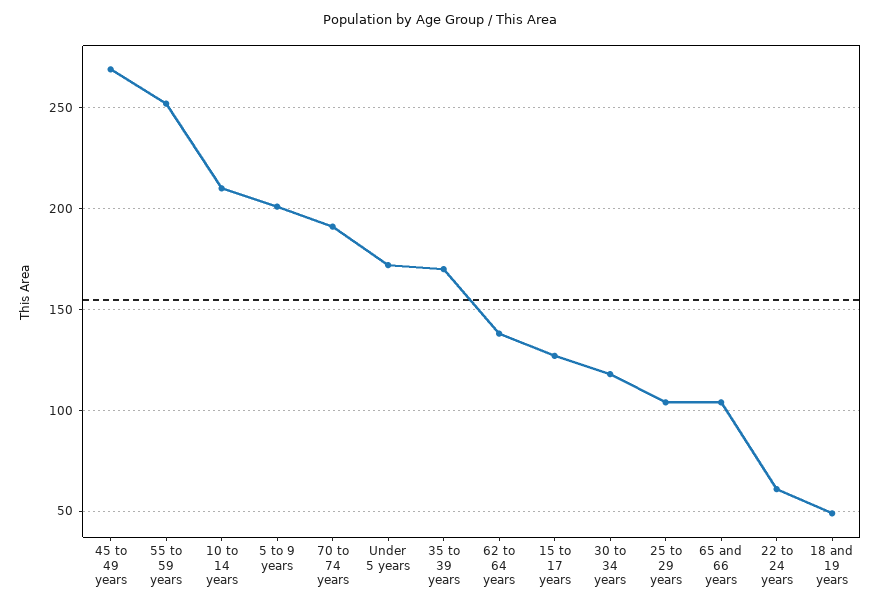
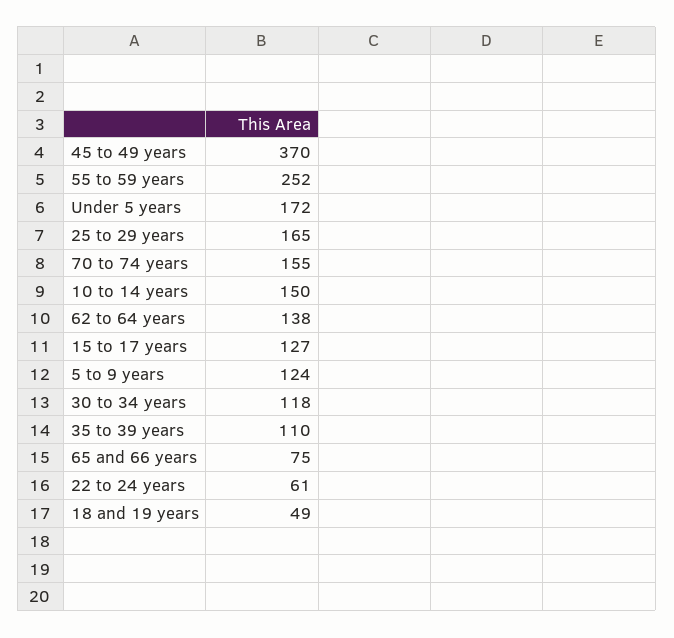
45 to 49 years: 270 -> 370
10 to 14 years: 210 -> 150
5 to 9 years: 200 -> 124
70 to 74 years: 190 -> 155
35 to 39 years: 170 -> 110
25 to 29 years: 105 -> 165
65 and 66 years: 105 -> 75

